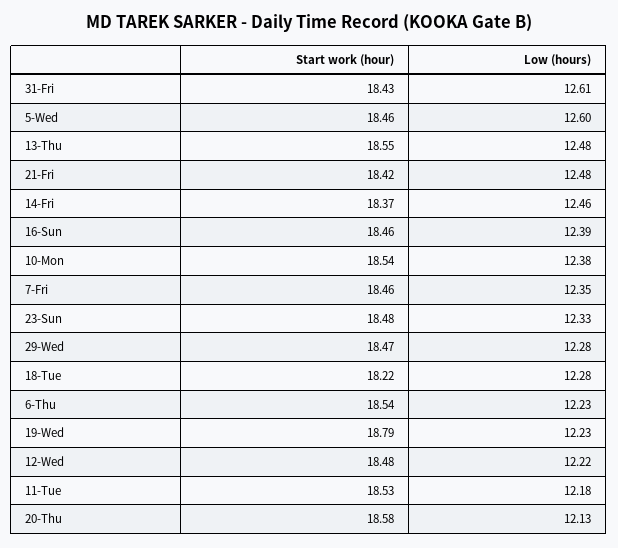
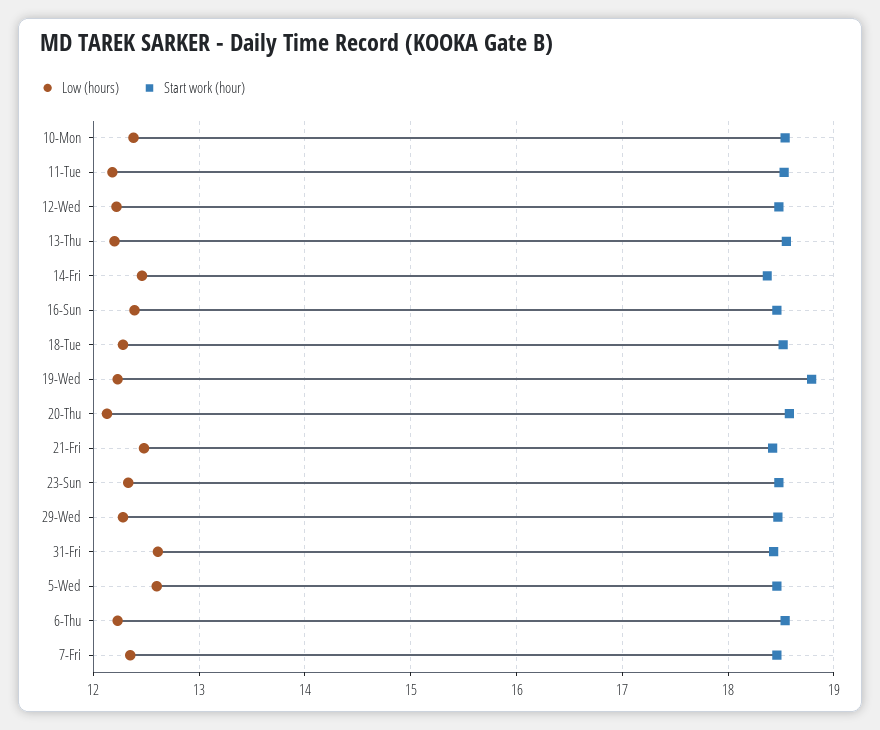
Low (hours), 13-Thu: 12.48 -> 12.2
Start work (hour), 18-Tue: 18.22 -> 18.5

